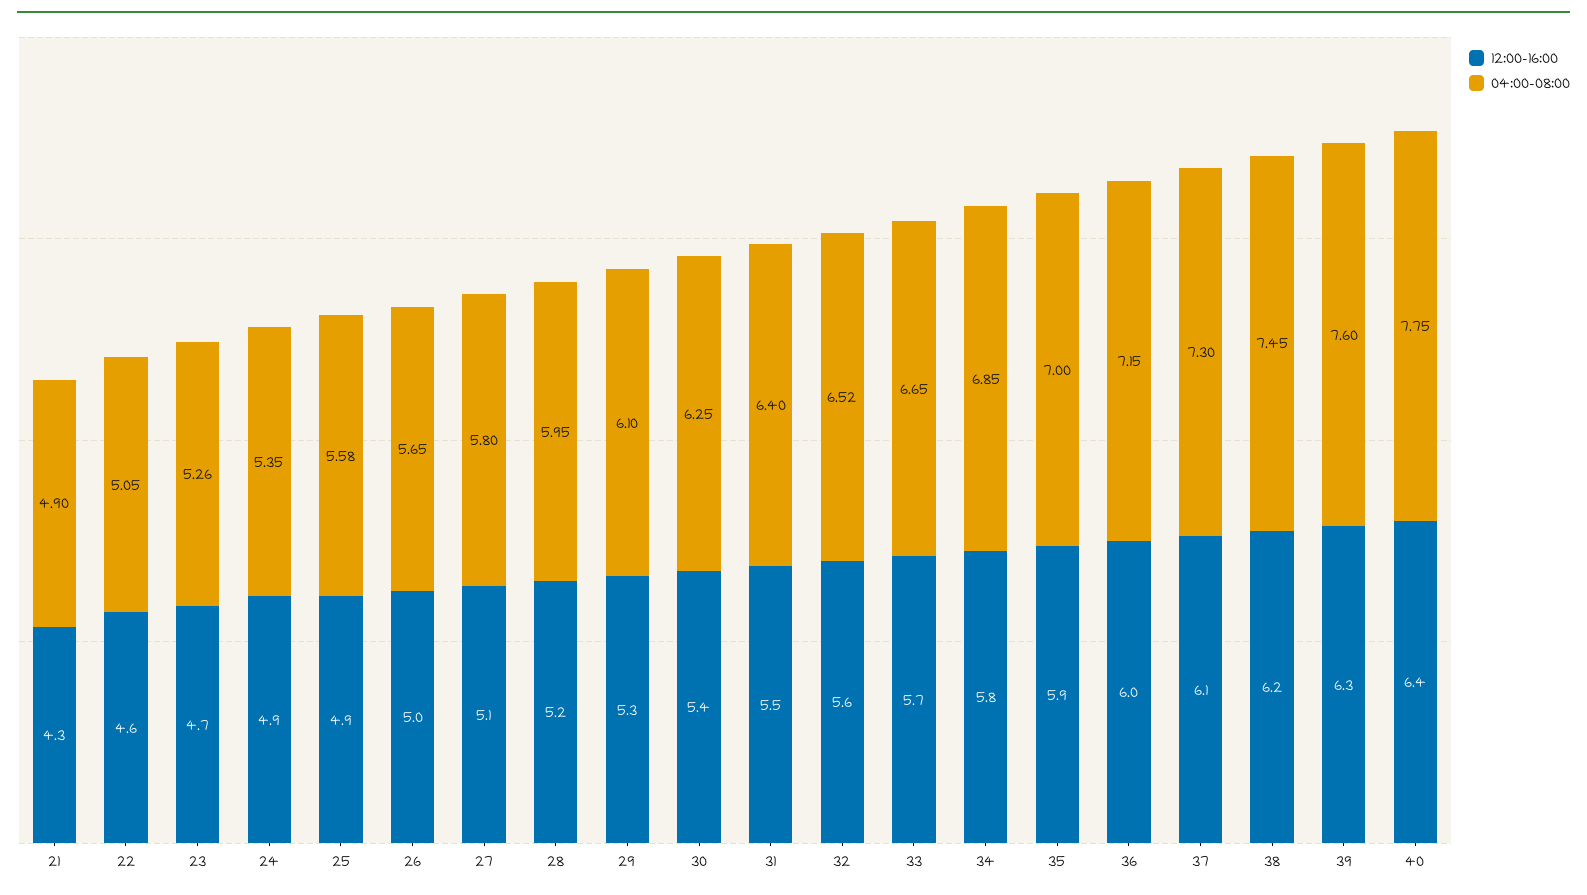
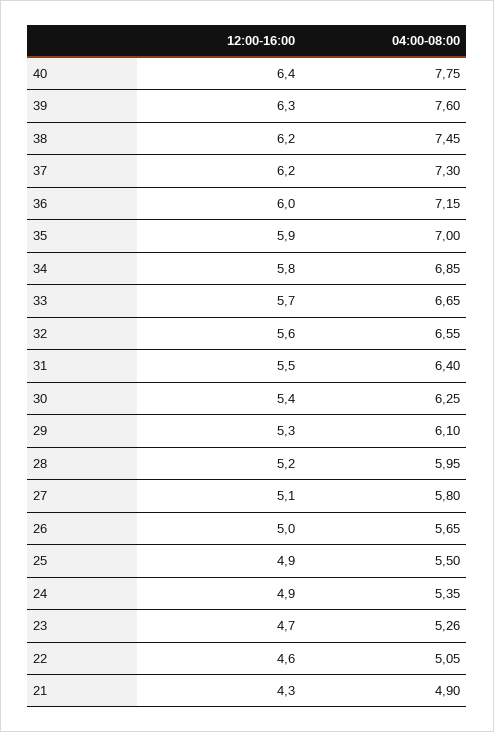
04:00-08:00, 25: 5.58 -> 5.5
04:00-08:00, 32: 6.52 -> 6.55
12:00-16:00, 37: 6.1 -> 6.2

